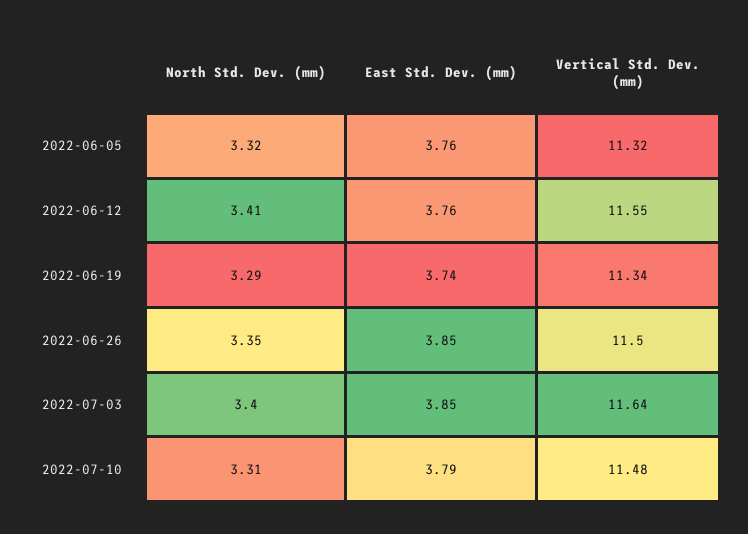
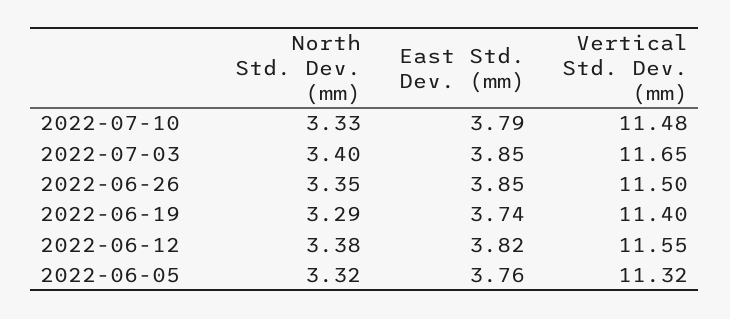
North Std. Dev. (mm), 2022-06-12: 3.41 -> 3.38
East Std. Dev. (mm), 2022-06-12: 3.76 -> 3.82
Vertical Std. Dev. (mm), 2022-06-19: 11.34 -> 11.4
Vertical Std. Dev. (mm), 2022-07-03: 11.64 -> 11.65
North Std. Dev. (mm), 2022-07-10: 3.31 -> 3.33

